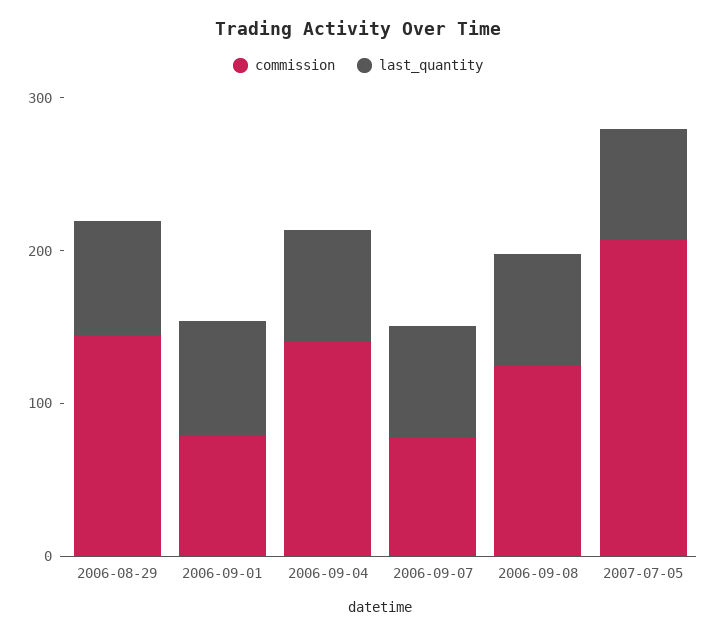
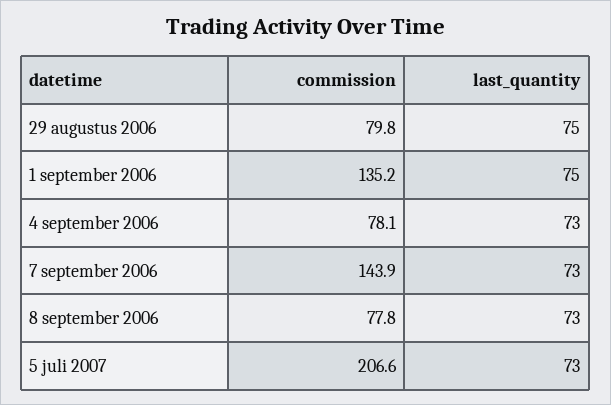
commission, 2006-08-29: 140 -> 79.8
commission, 2006-09-01: 80 -> 135.2
commission, 2006-09-04: 140 -> 78.1
commission, 2006-09-07: 80 -> 143.9
commission, 2006-09-08: 120 -> 77.8

